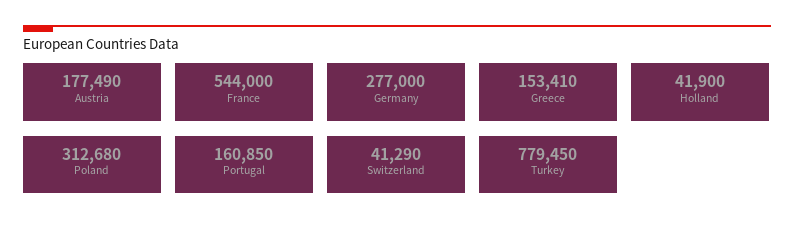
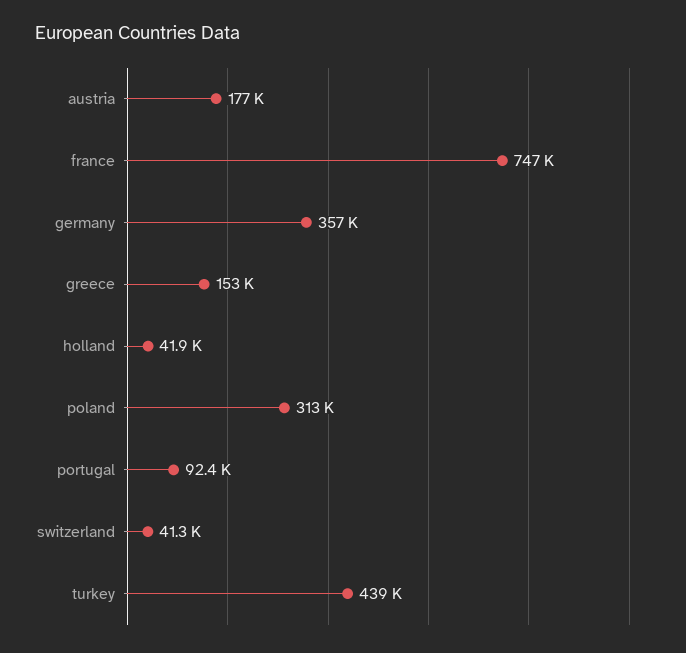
France: 544000 -> 747000
Germany: 277000 -> 357000
Portugal: 160850 -> 92400
Turkey: 779450 -> 439000

